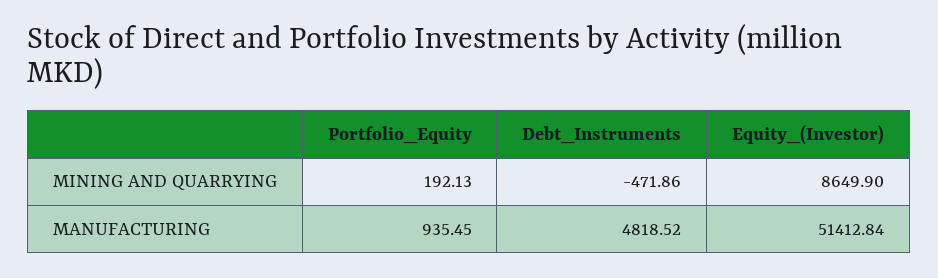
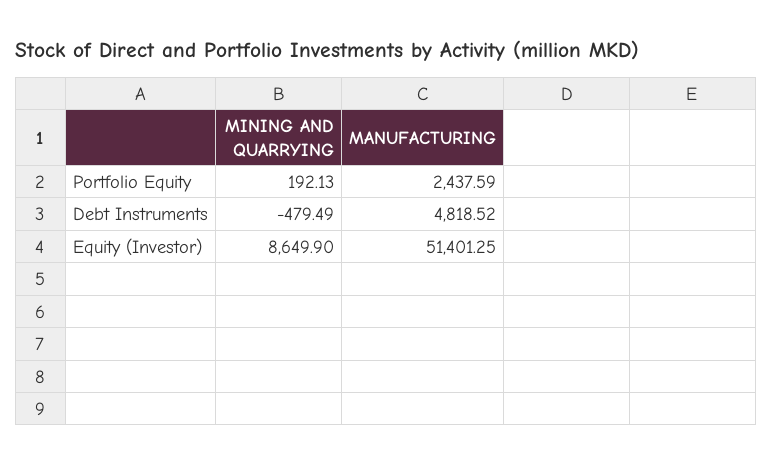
Debt_Instruments, MINING AND QUARRYING: -471.86 -> -479.49
Portfolio_Equity, MANUFACTURING: 935.45 -> 2437.59
Equity_(Investor), MANUFACTURING: 51412.84 -> 51401.25

